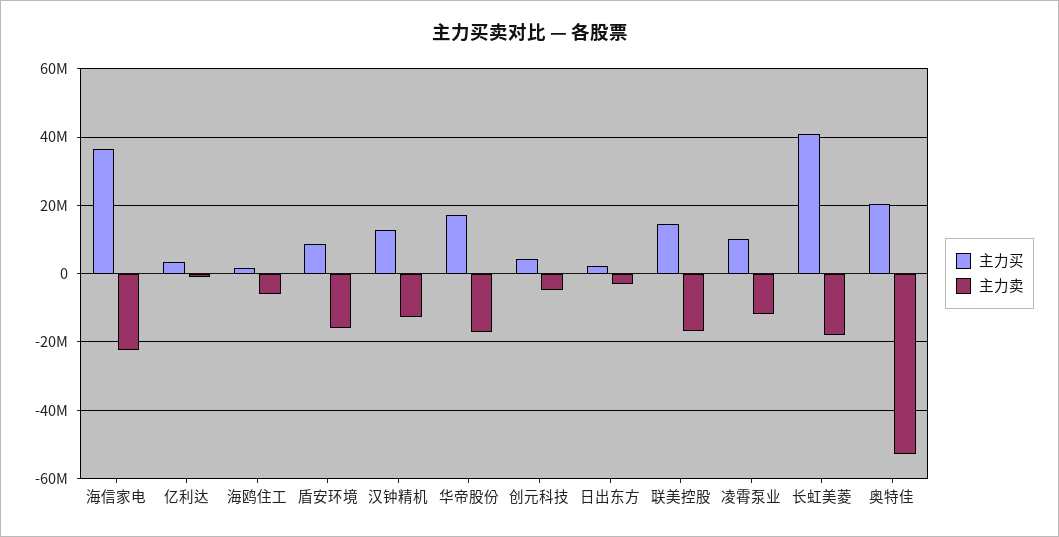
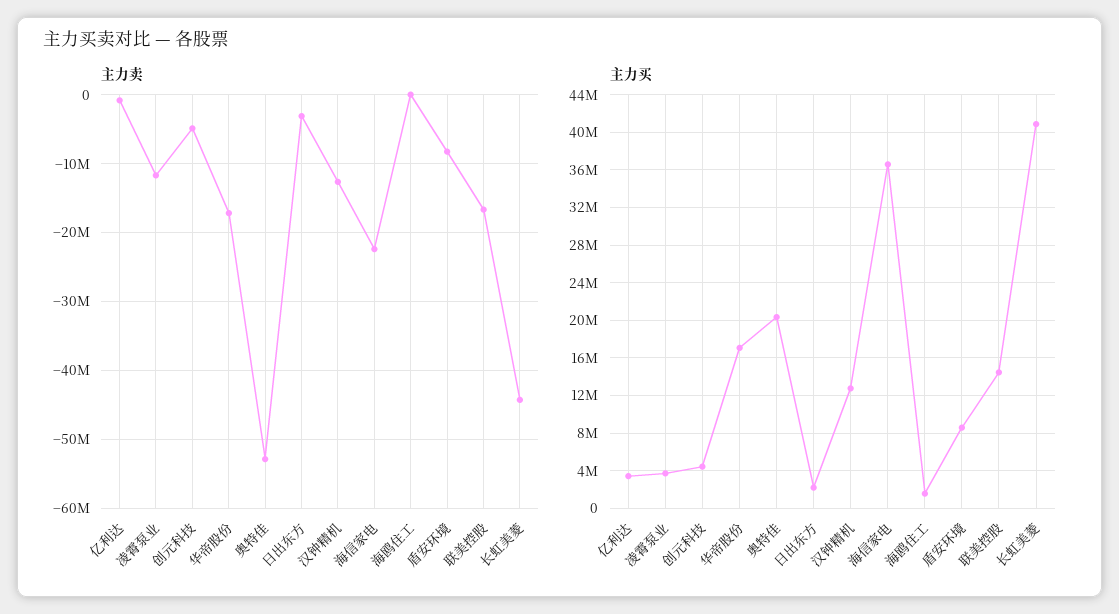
主力卖, 海鸥住工: -6000000 -> 0
主力卖, 盾安环境: -16000000 -> -8000000
主力买, 凌霄泵业: 10000000 -> 4000000
主力卖, 长虹美菱: -18000000 -> -44000000

